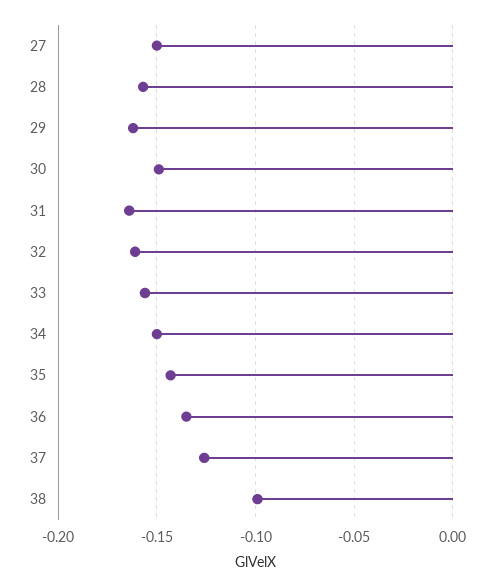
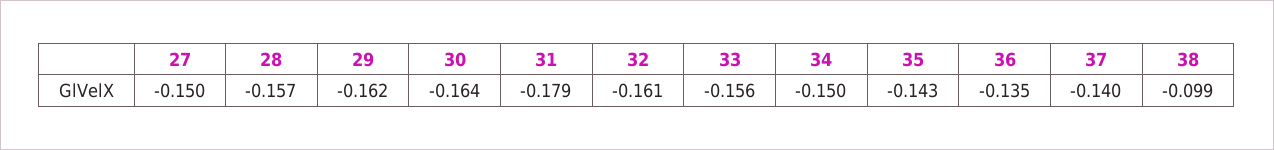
30: -0.15 -> -0.164
31: -0.165 -> -0.179
37: -0.125 -> -0.14

